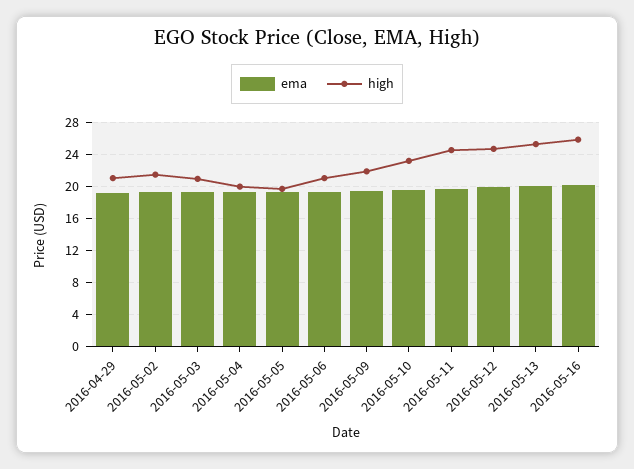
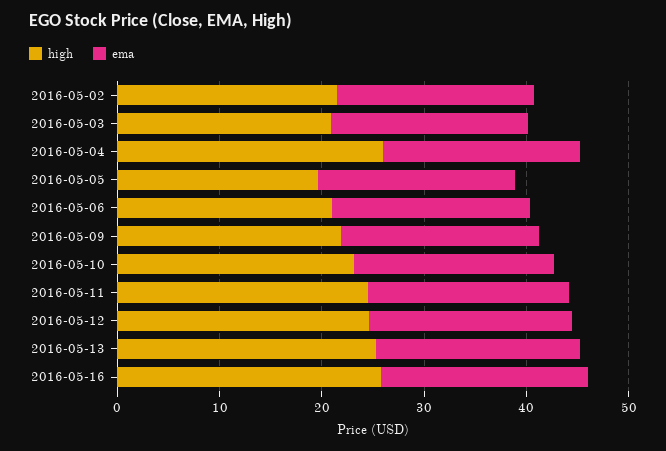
ema, 2016-04-29: 19 -> none
high, 2016-04-29: 21 -> none
high, 2016-05-04: 20 -> 26

